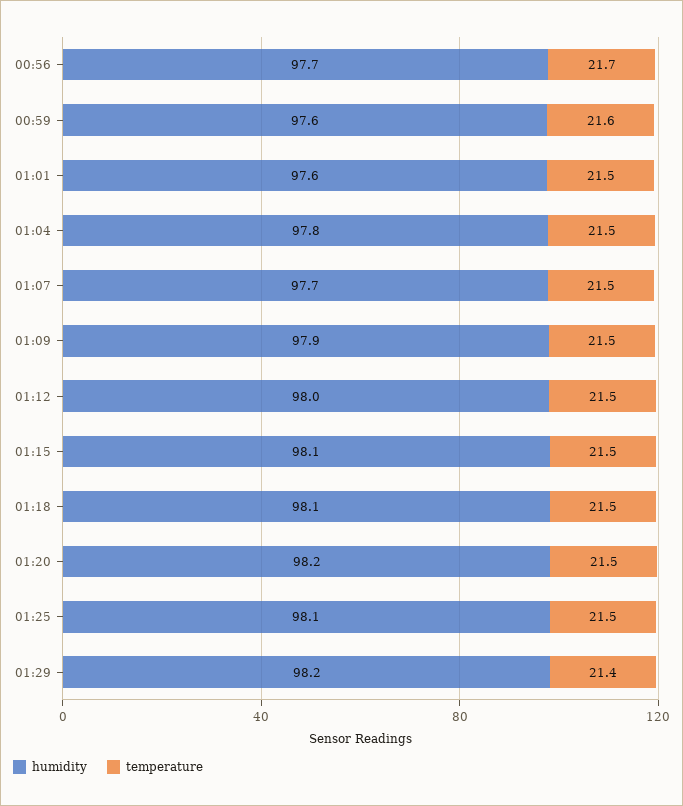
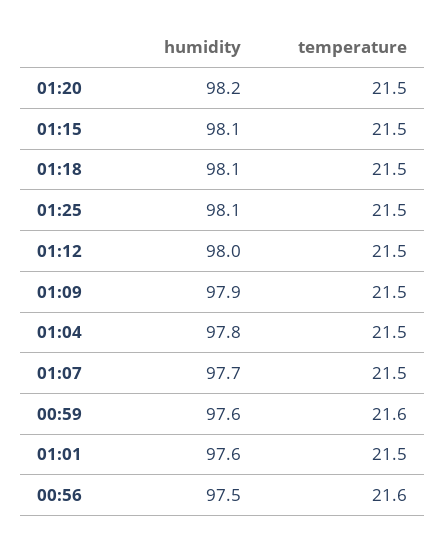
humidity, 00:56: 97.7 -> 97.5
temperature, 00:56: 21.7 -> 21.6
humidity, 01:29: 98.2 -> none
temperature, 01:29: 21.4 -> none

